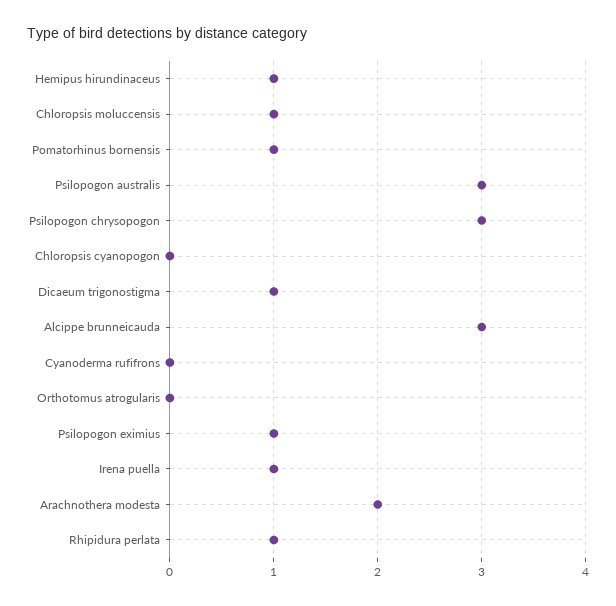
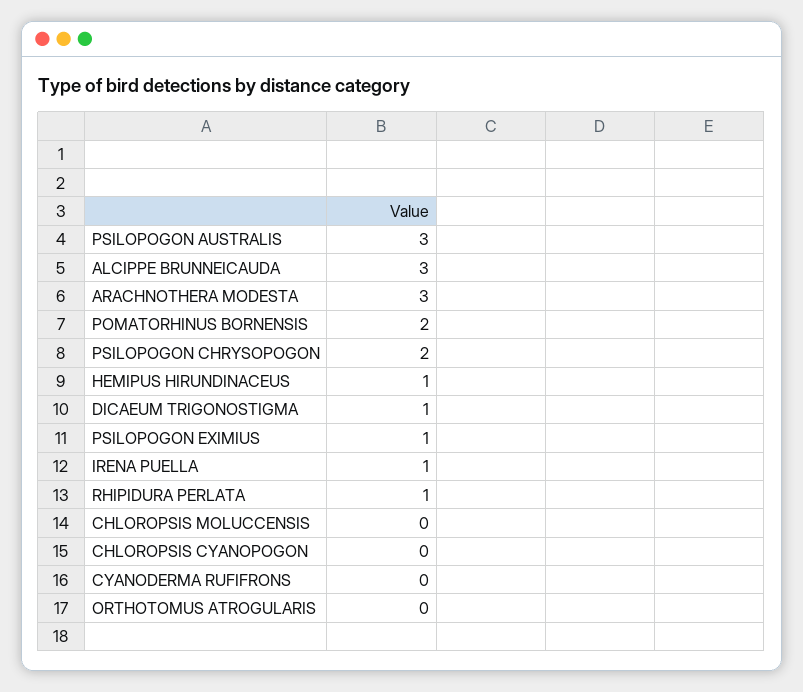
Chloropsis moluccensis: 1 -> 0
Pomatorhinus bornensis: 1 -> 2
Psilopogon chrysopogon: 3 -> 2
Arachnothera modesta: 2 -> 3

